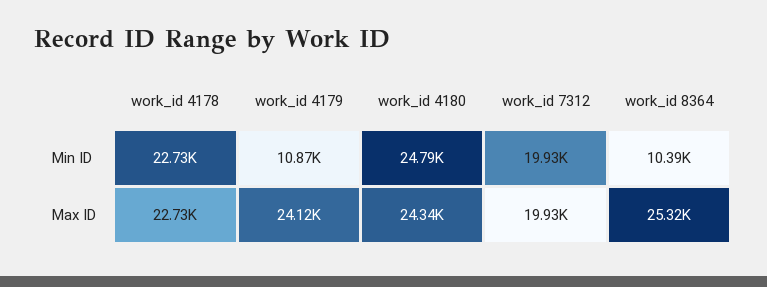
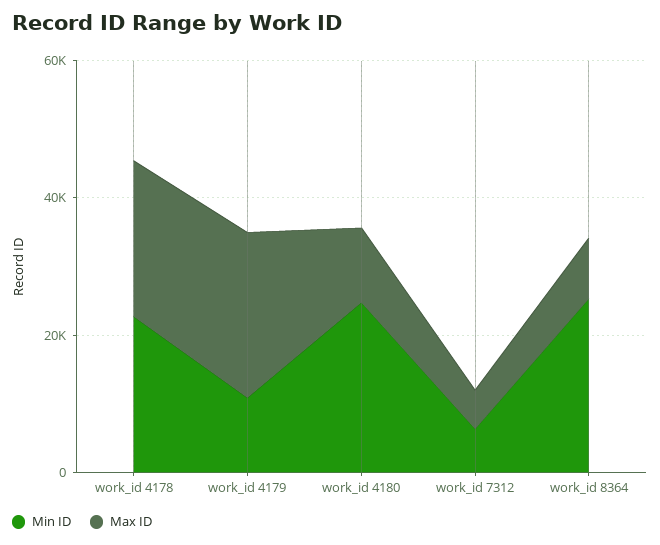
Min ID, work_id 7312: 19930 -> 5000
Min ID, work_id 8364: 10390 -> 25000
Max ID, work_id 4180: 24340 -> 10000
Max ID, work_id 7312: 19930 -> 5000
Max ID, work_id 8364: 25320 -> 10000

